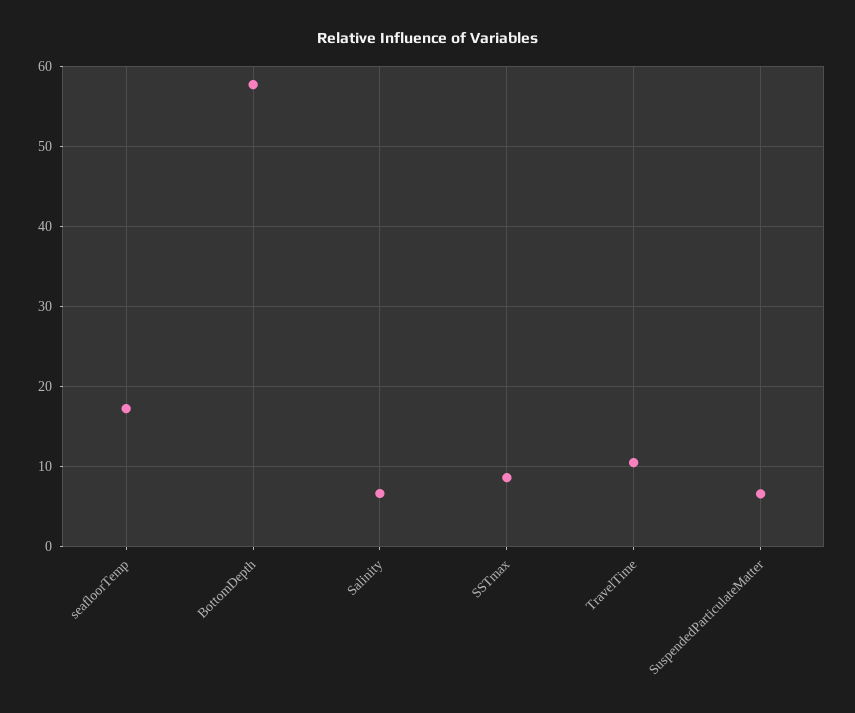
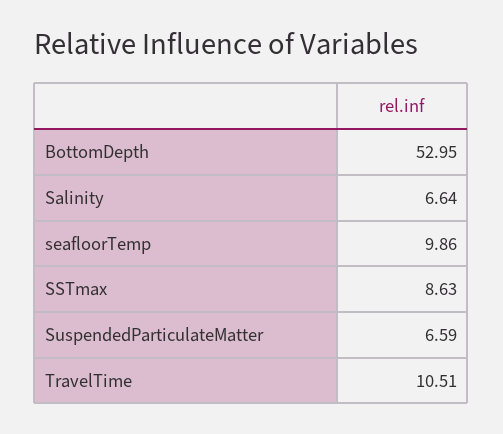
seafloorTemp: 17 -> 9.86
BottomDepth: 58 -> 52.95

